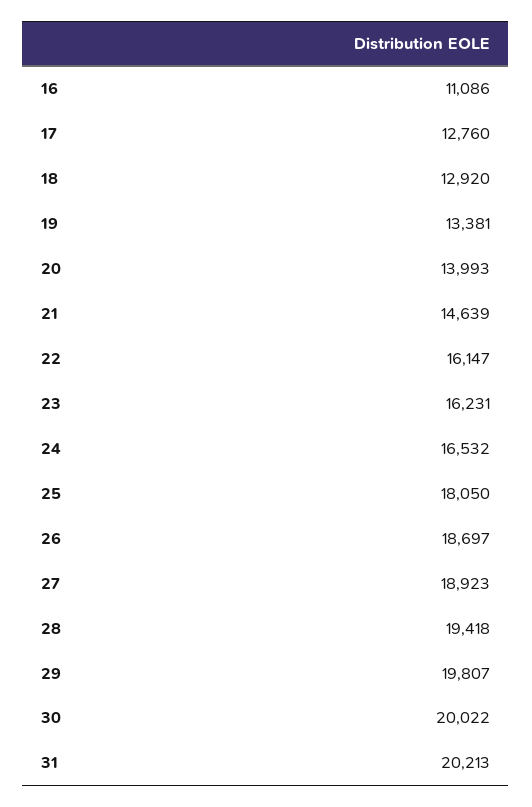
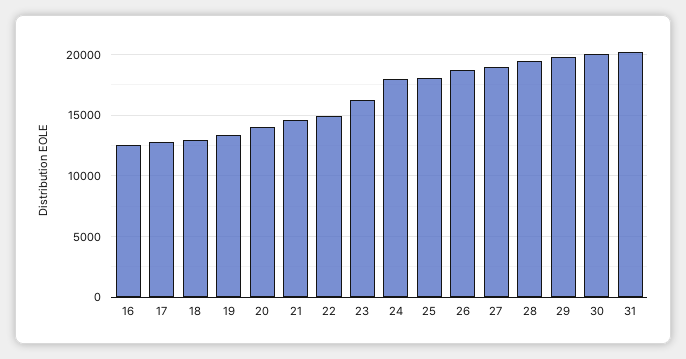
16: 11086 -> 12500
22: 16147 -> 15000
24: 16532 -> 18000

